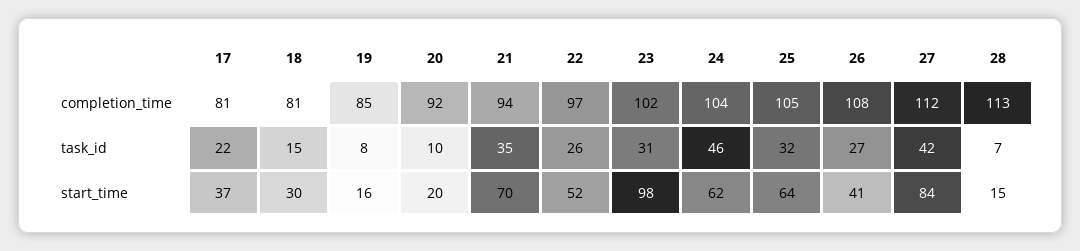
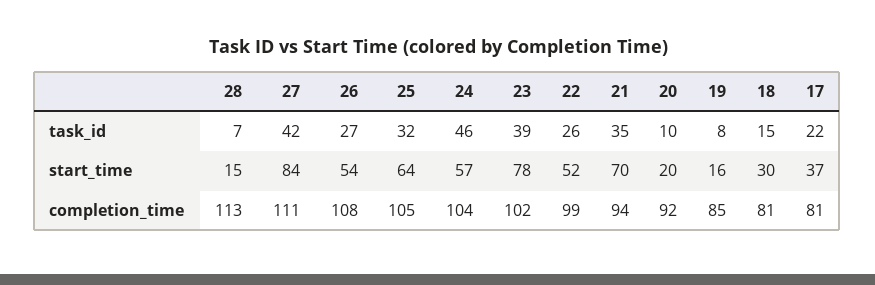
22, completion_time: 97 -> 99
27, completion_time: 112 -> 111
23, task_id: 31 -> 39
23, start_time: 98 -> 78
24, start_time: 62 -> 57
26, start_time: 41 -> 54

